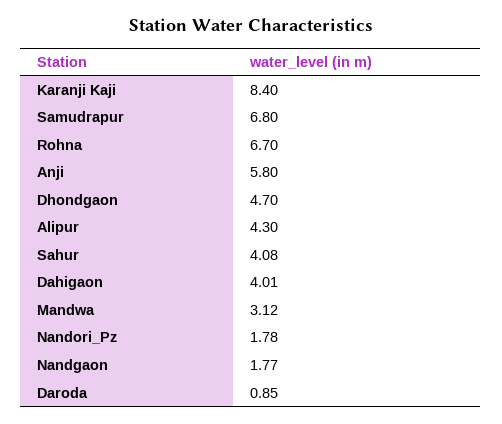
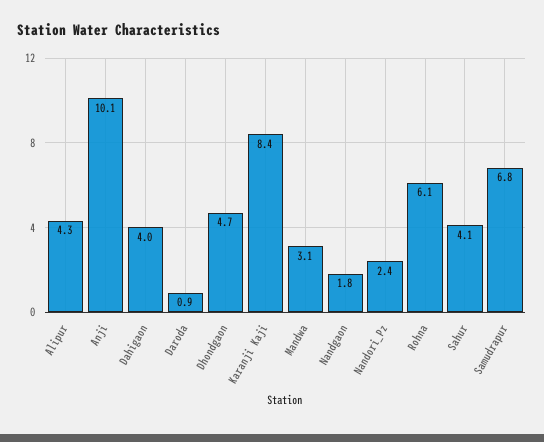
Rohna: 6.7 -> 6.1
Anji: 5.8 -> 10.1
Nandori_Pz: 1.78 -> 2.4

